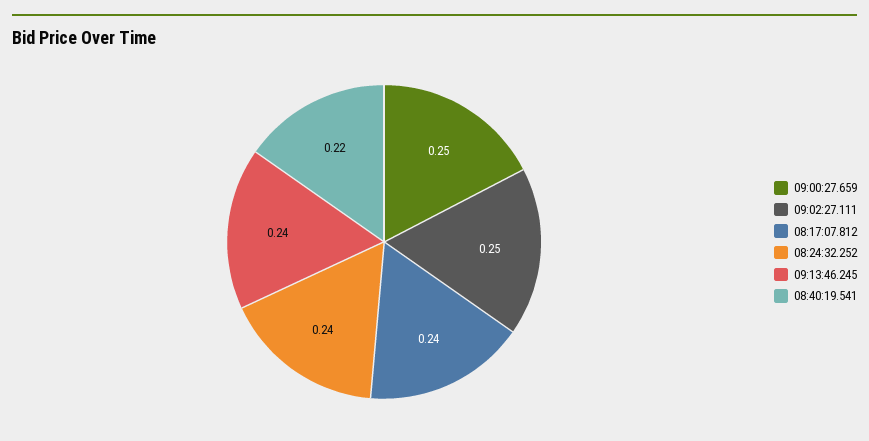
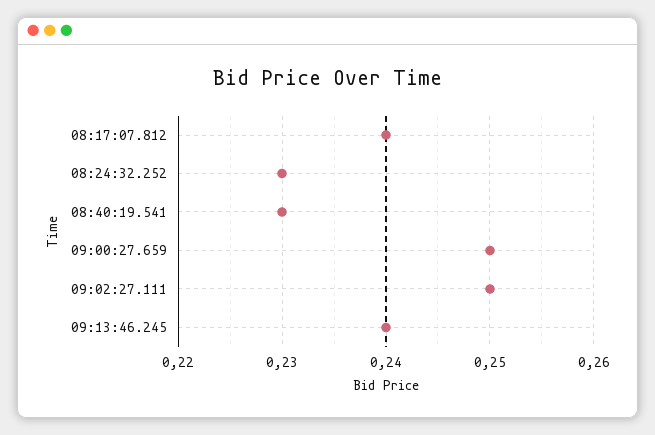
08:24:32.252: 0.24 -> 0.23
08:40:19.541: 0.22 -> 0.23

